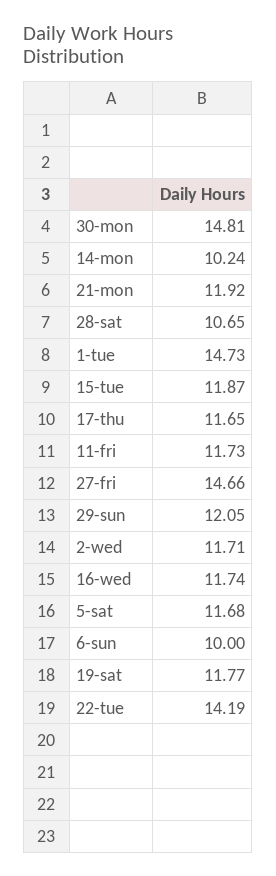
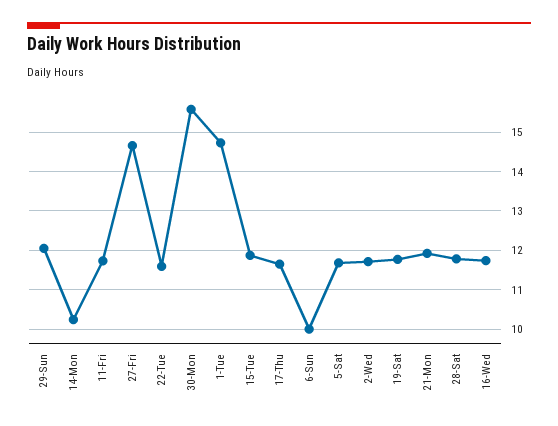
30-mon: 14.81 -> 15.6
28-sat: 10.65 -> 11.8
22-tue: 14.19 -> 11.6

